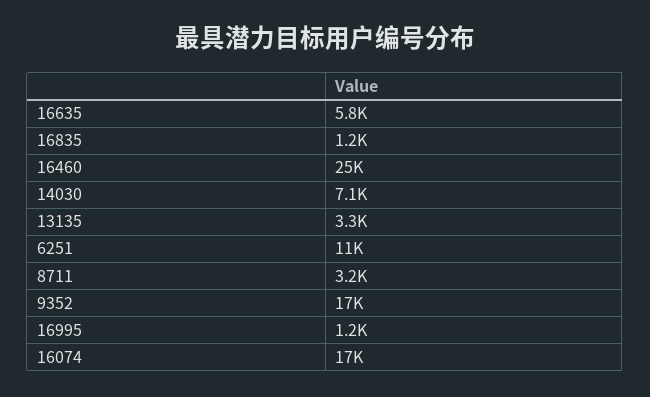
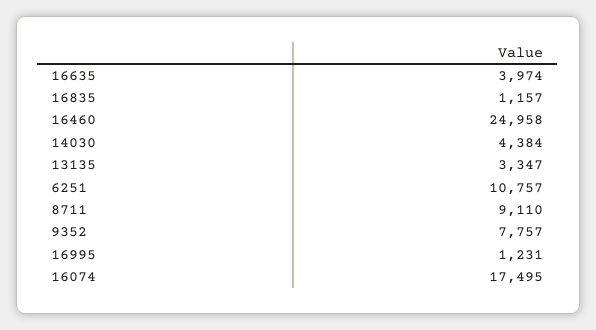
16635: 5800 -> 3974
14030: 7100 -> 4384
8711: 3200 -> 9110
9352: 17000 -> 7757

